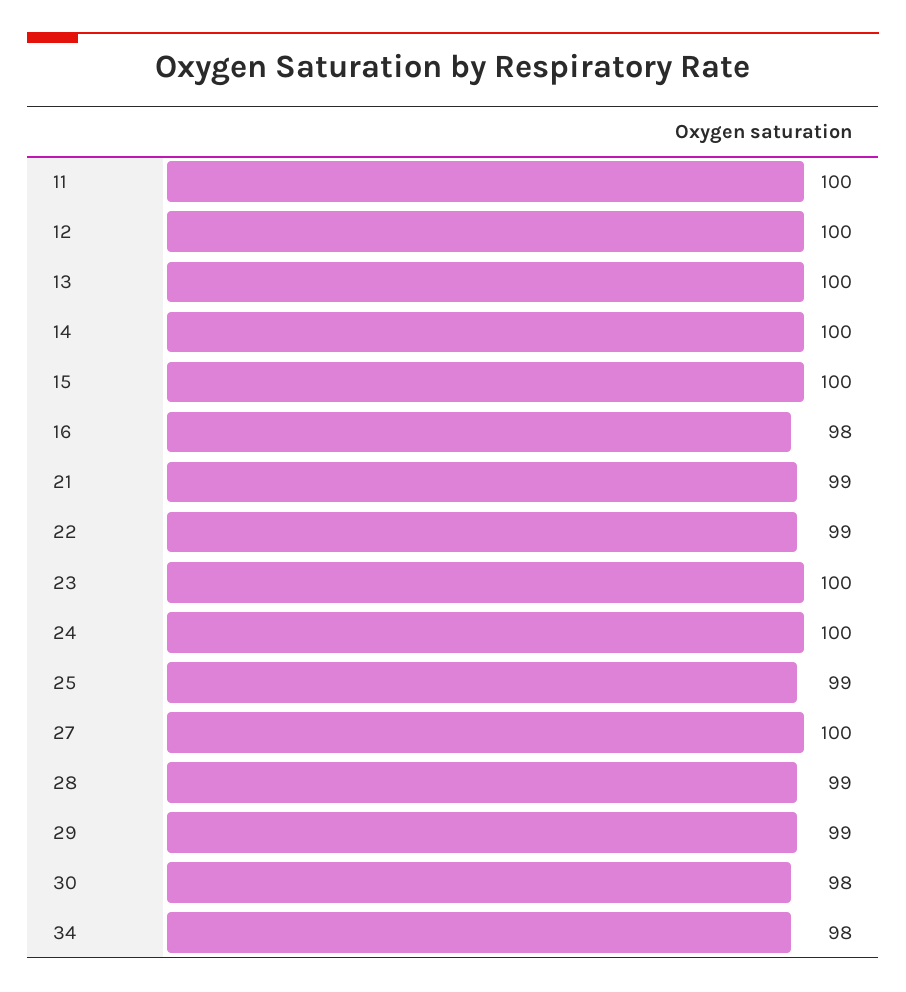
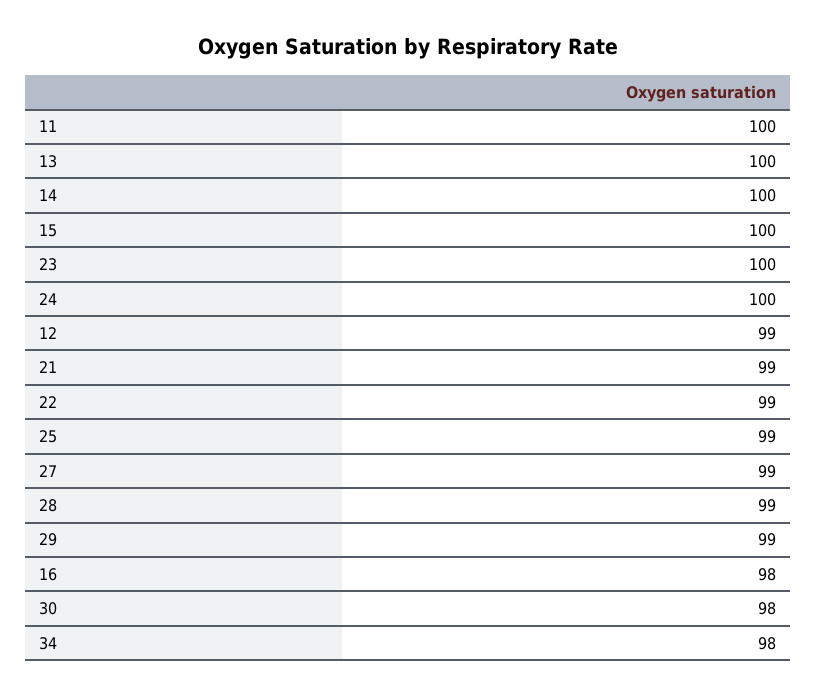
12: 100 -> 99
27: 100 -> 99

